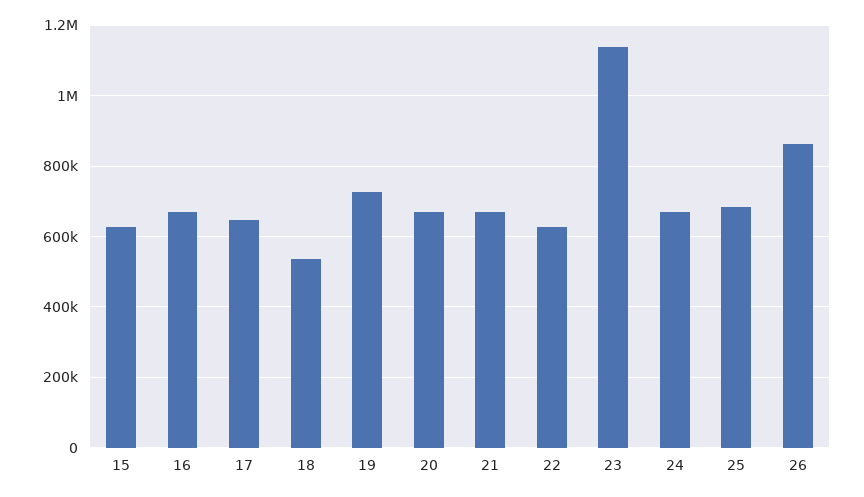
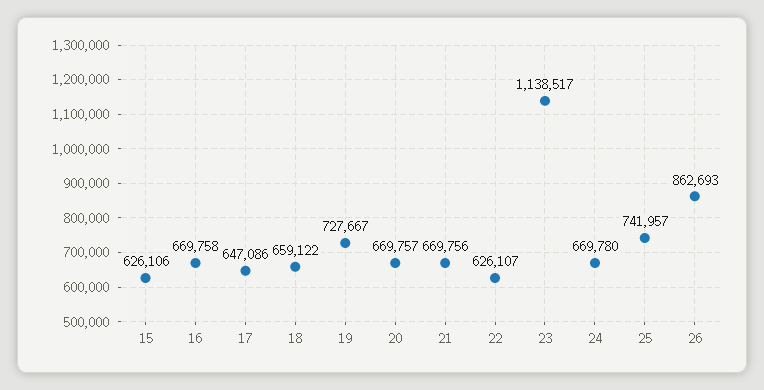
18: 540000 -> 659122
25: 680000 -> 741957

